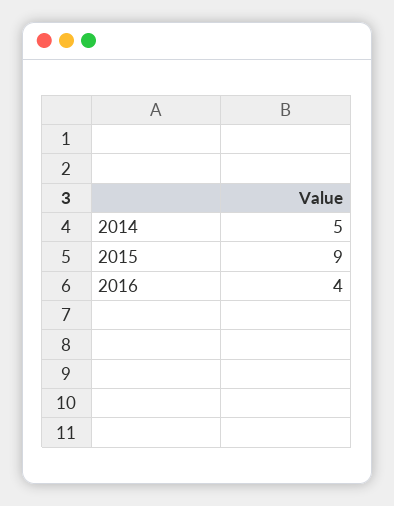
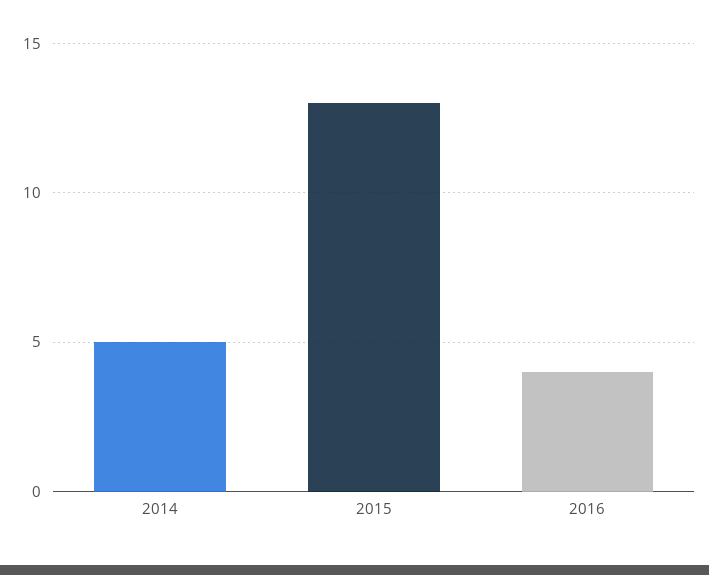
2015: 9 -> 13

